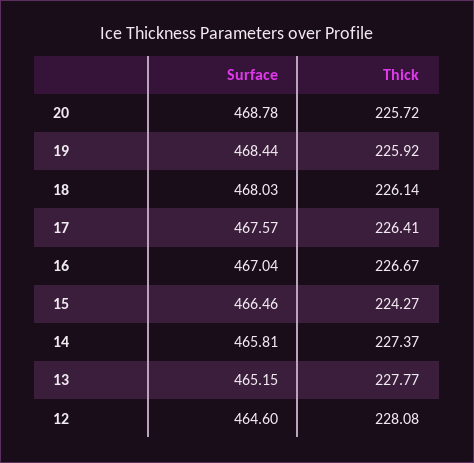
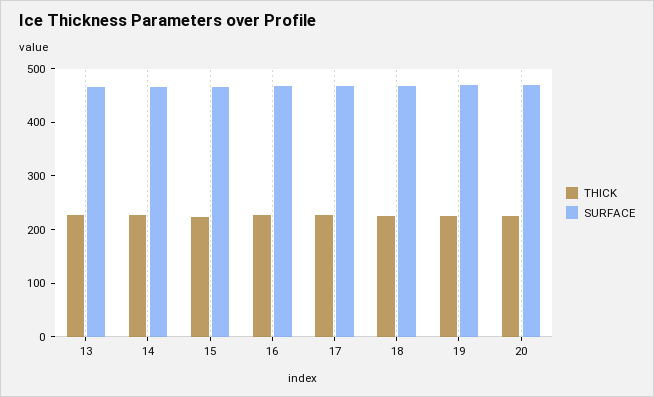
Surface, 12: 464.6 -> none
Thick, 12: 228.08 -> none

